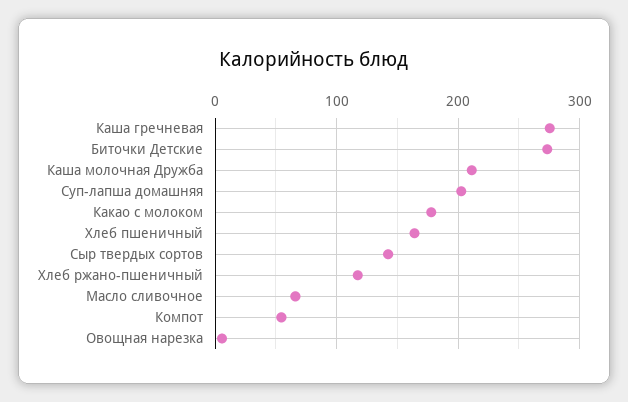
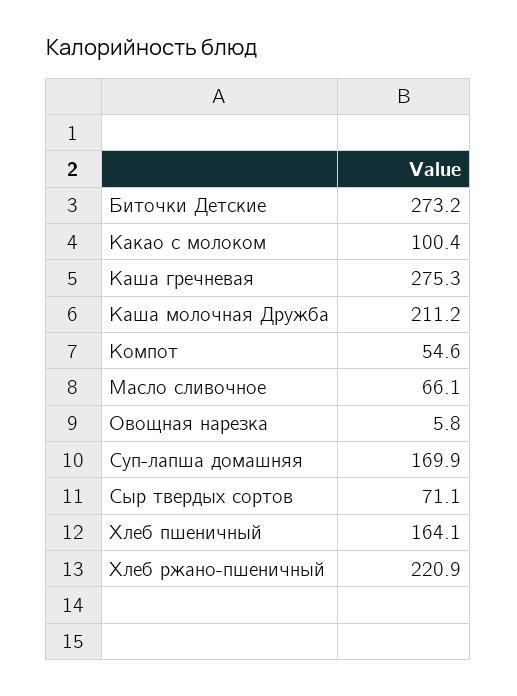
Суп-лапша домашняя: 200 -> 169.9
Какао с молоком: 180 -> 100.4
Сыр твердых сортов: 140 -> 71.1
Хлеб ржано-пшеничный: 120 -> 220.9

